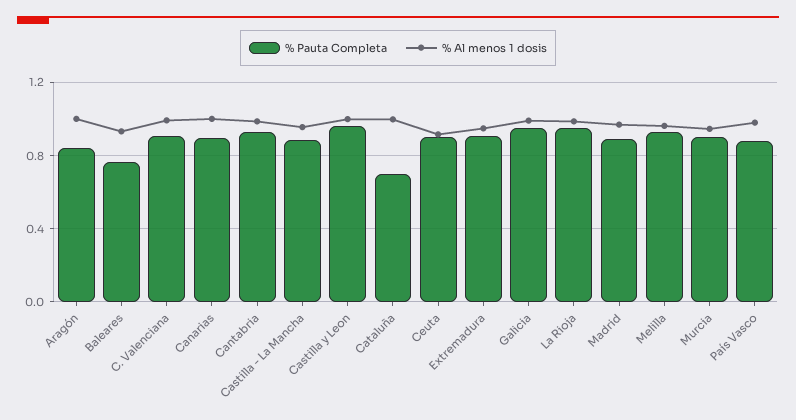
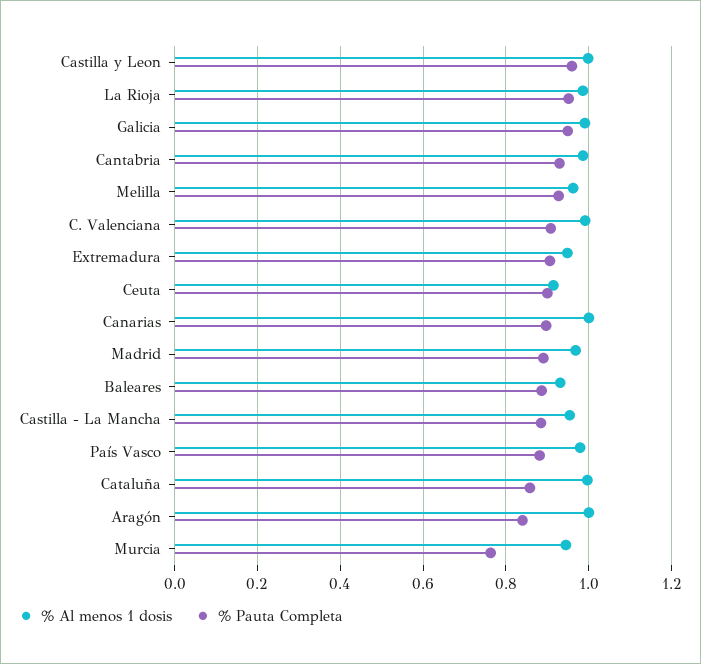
% Pauta Completa, Baleares: 0.75 -> 0.88
% Pauta Completa, Cataluña: 0.7 -> 0.86
% Pauta Completa, Murcia: 0.9 -> 0.76

